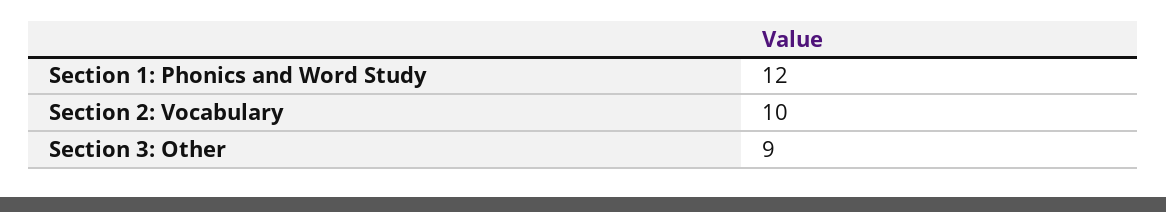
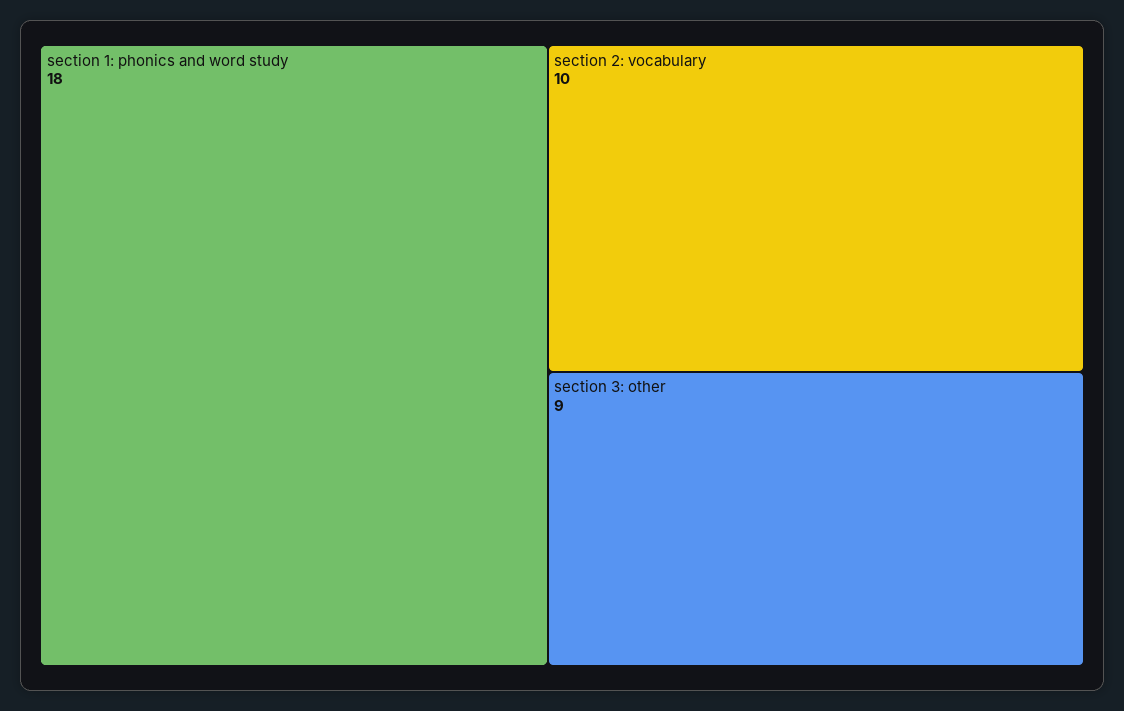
Section 1: Phonics and Word Study: 12 -> 18

